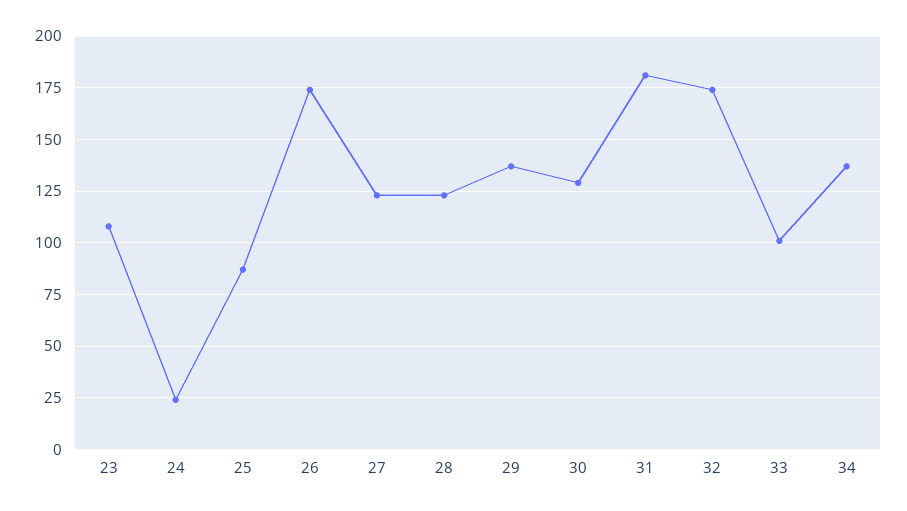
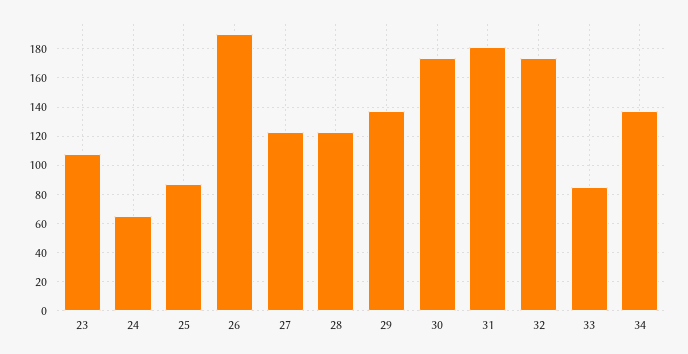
24: 25 -> 65
26: 175 -> 190
30: 130 -> 175
33: 100 -> 85

